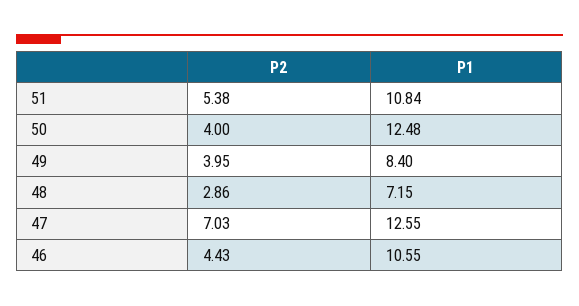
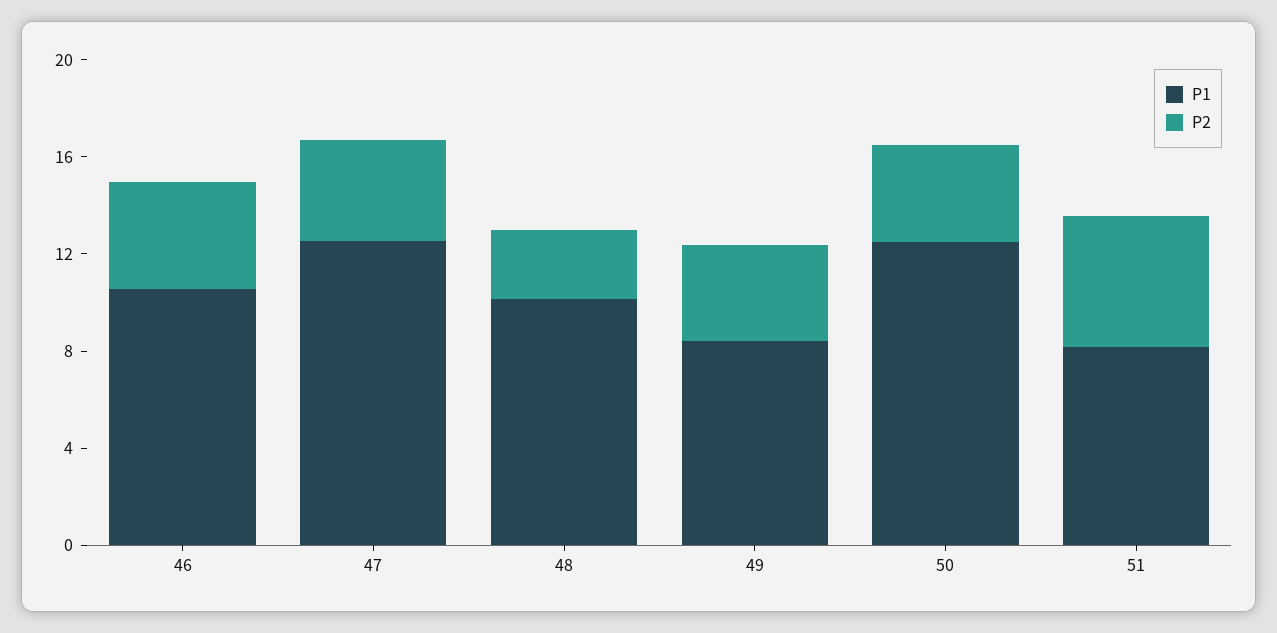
P1, 51: 10.84 -> 8
P1, 48: 7.15 -> 10
P2, 47: 7.03 -> 4

